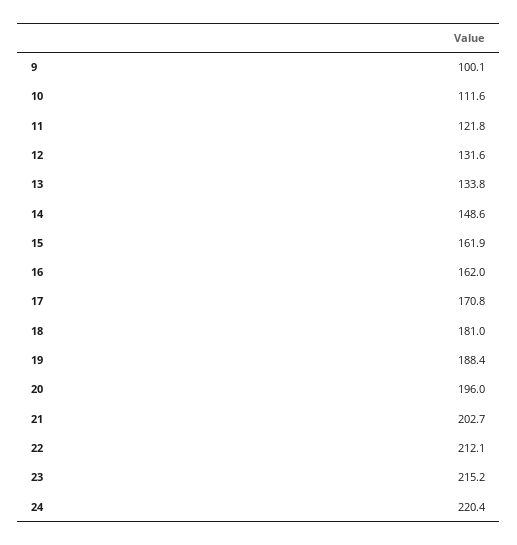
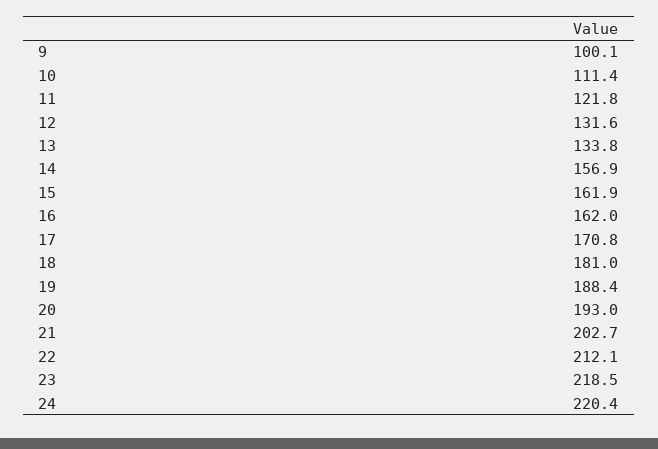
10: 111.6 -> 111.4
14: 148.6 -> 156.9
20: 196 -> 193
23: 215.2 -> 218.5

